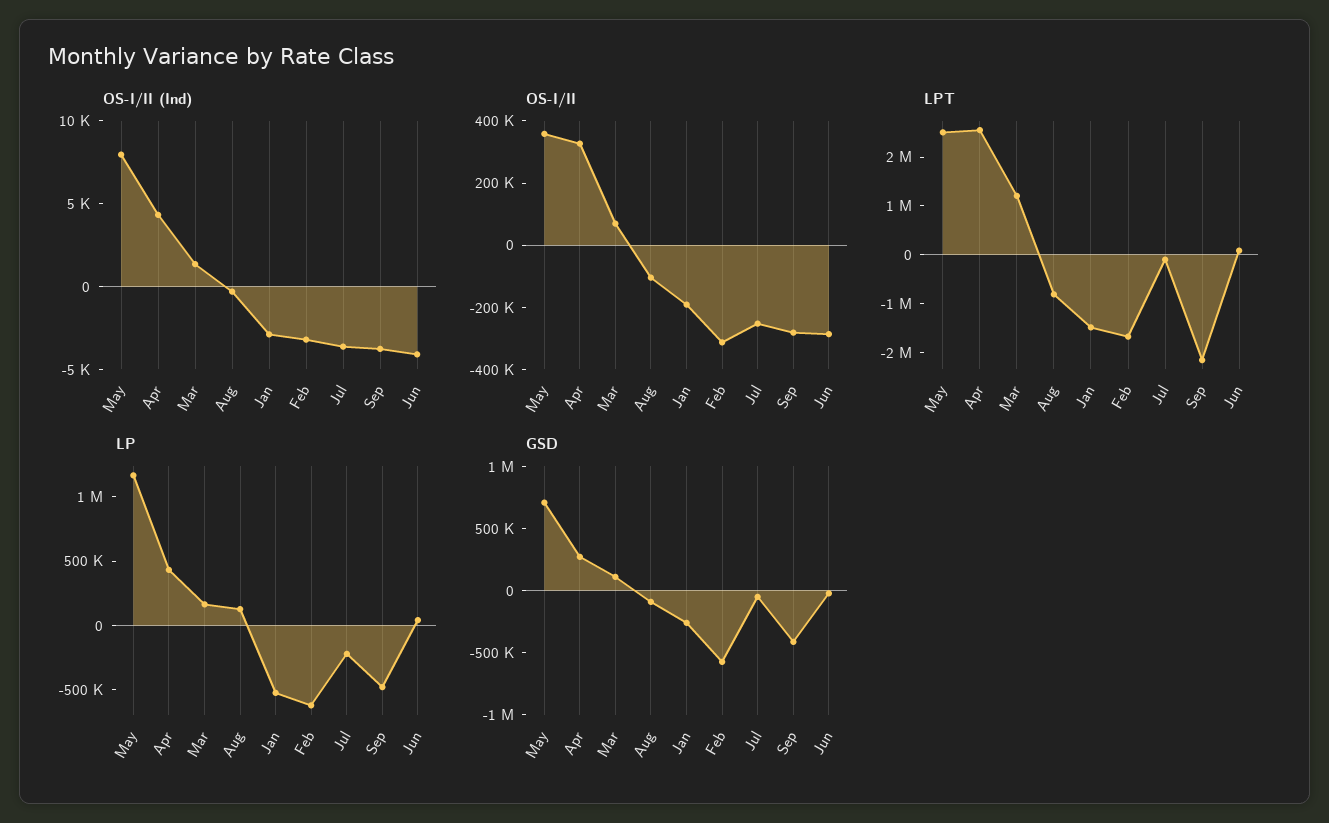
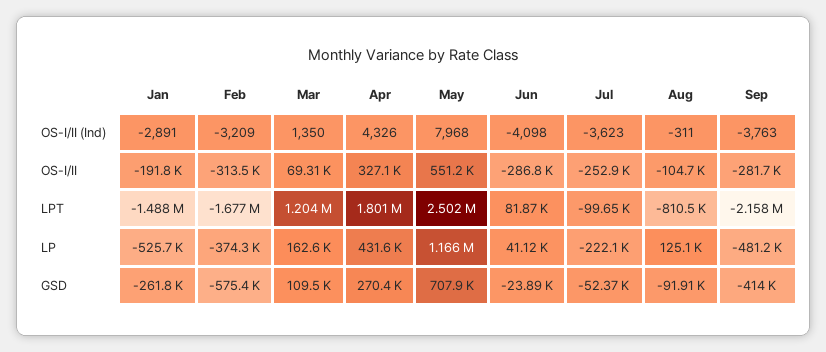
OS-I/II, May: 350000 -> 551200
LPT, Apr: 2600000 -> 1801000
LP, Feb: -600000 -> -374300

